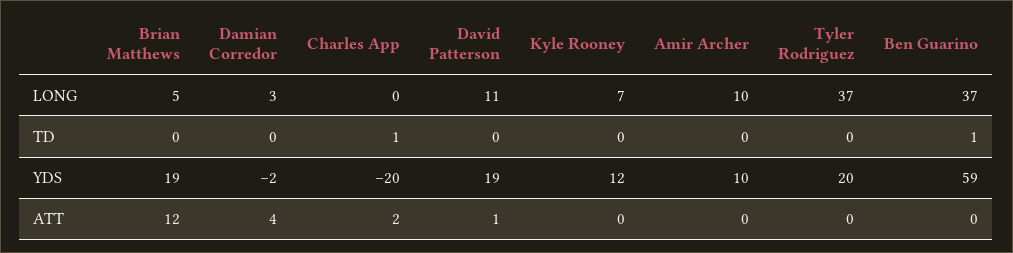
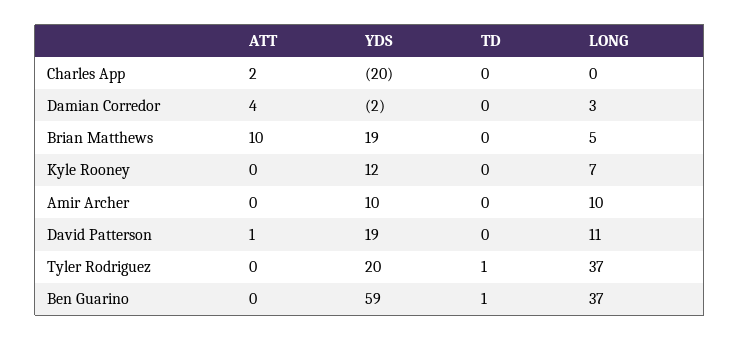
Charles App, TD: 1 -> 0
Tyler Rodriguez, TD: 0 -> 1
Brian Matthews, ATT: 12 -> 10

